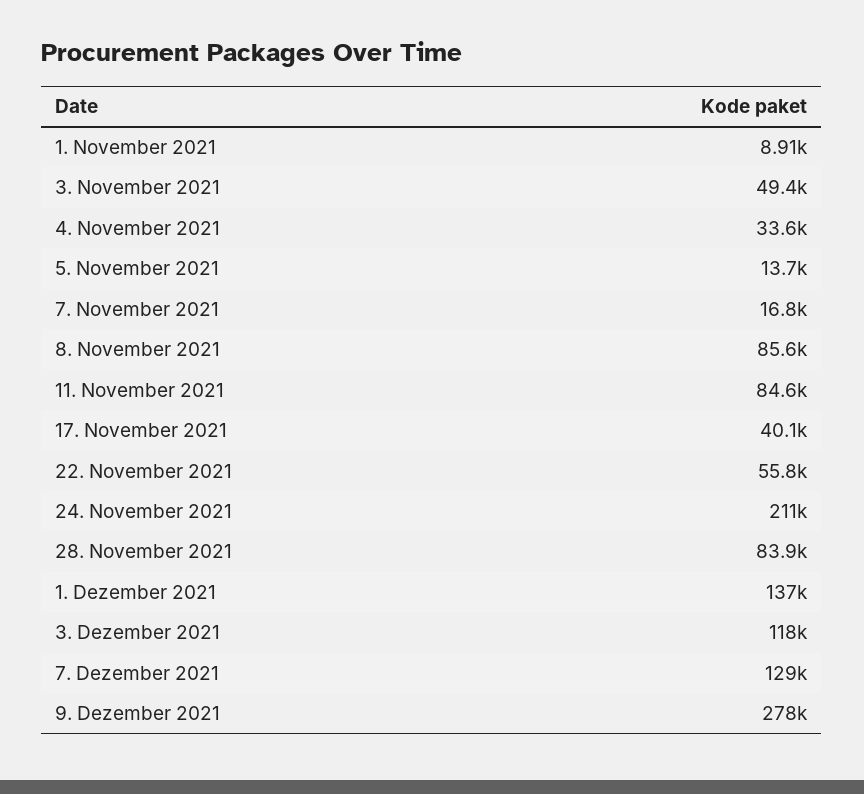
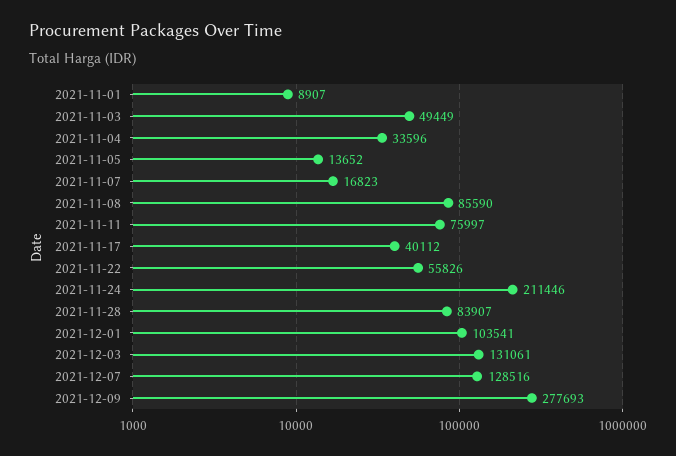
11. November 2021: 84600 -> 75997
1. Dezember 2021: 137000 -> 103541
3. Dezember 2021: 118000 -> 131061

